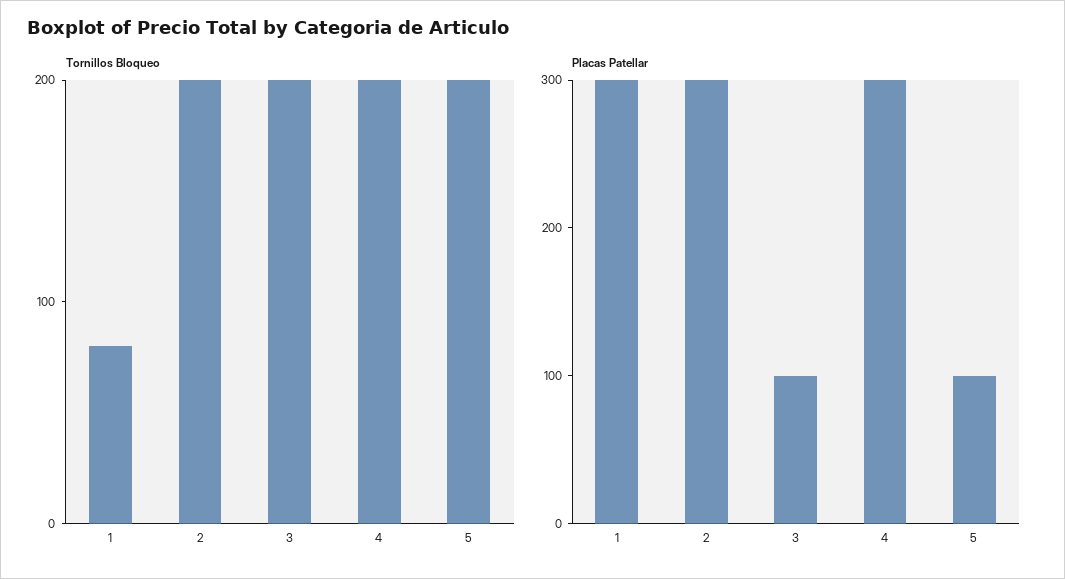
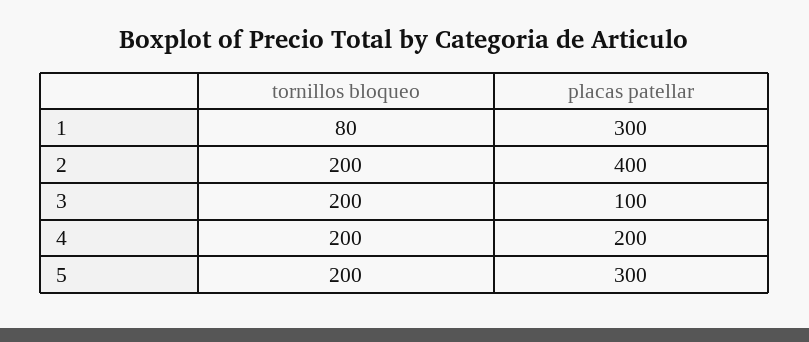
Placas Patellar, 2: 300 -> 400
Placas Patellar, 4: 300 -> 200
Placas Patellar, 5: 100 -> 300

